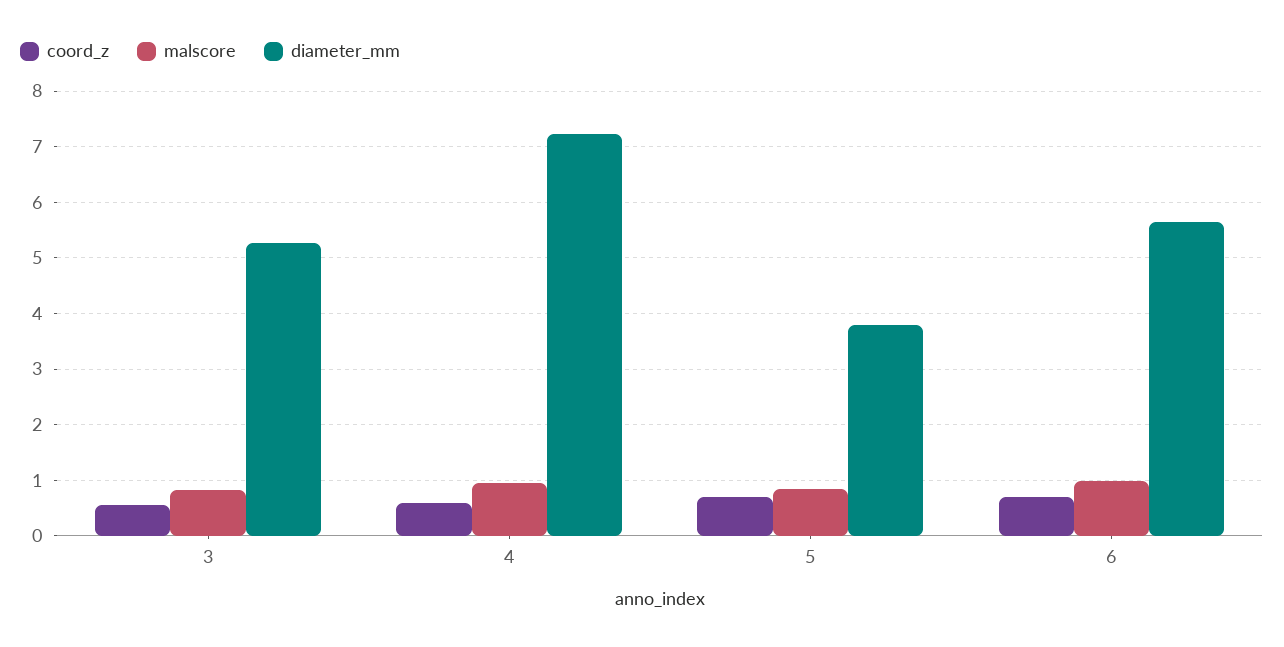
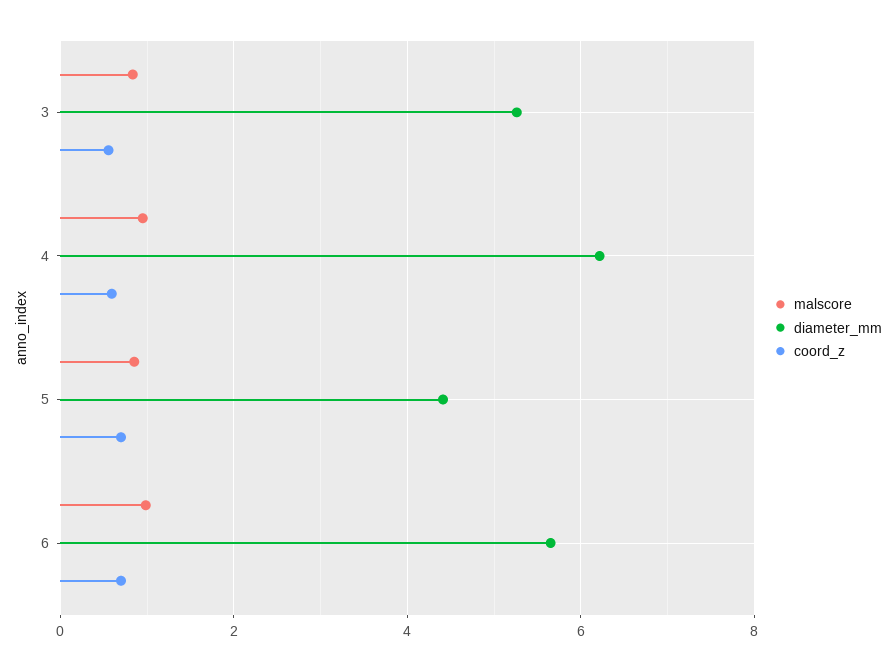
diameter_mm, 4: 7.2 -> 6.2
diameter_mm, 5: 3.8 -> 4.4

